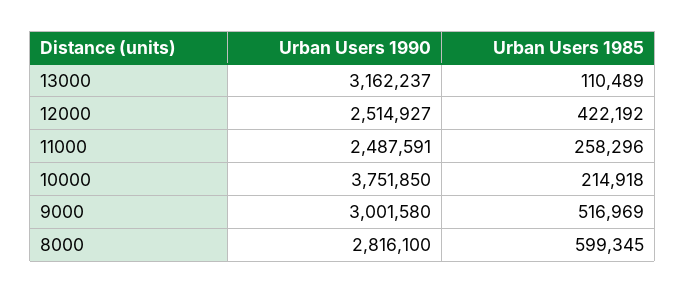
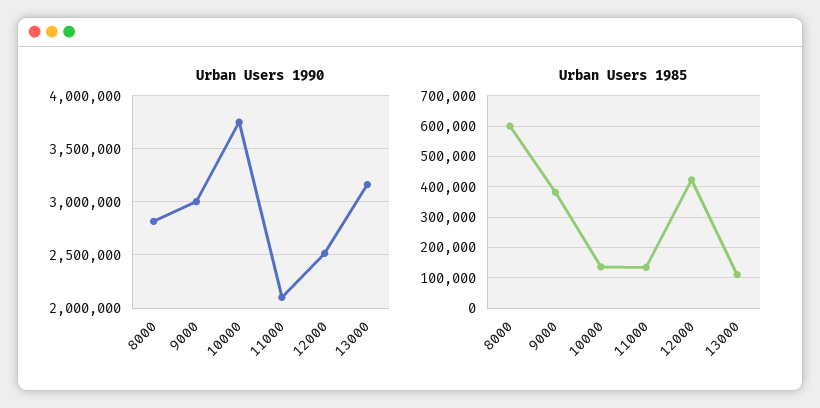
Urban Users 1990, 11000: 2487591 -> 2100000
Urban Users 1985, 11000: 258296 -> 140000
Urban Users 1985, 10000: 214918 -> 140000
Urban Users 1985, 9000: 516969 -> 380000

